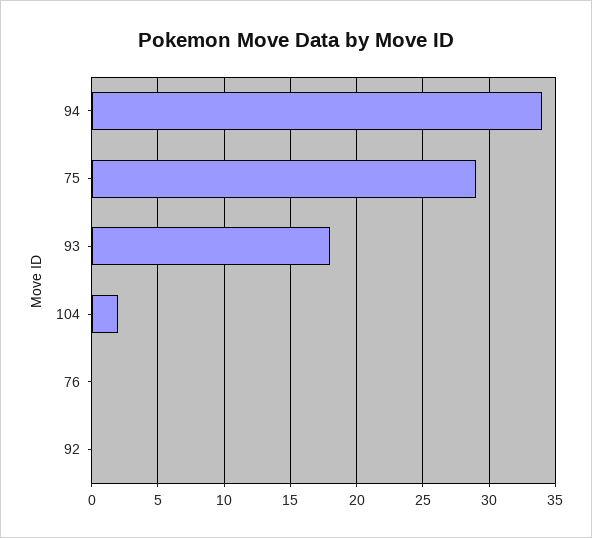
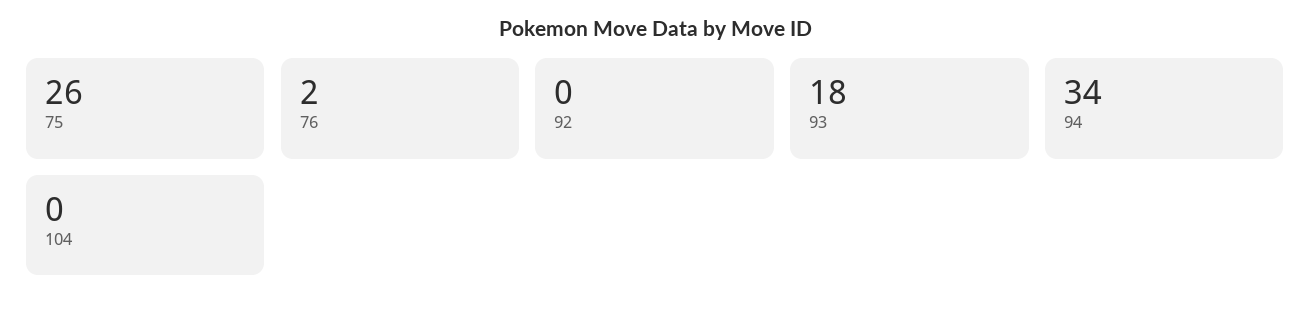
75: 29 -> 26
104: 2 -> 0
76: 0 -> 2

